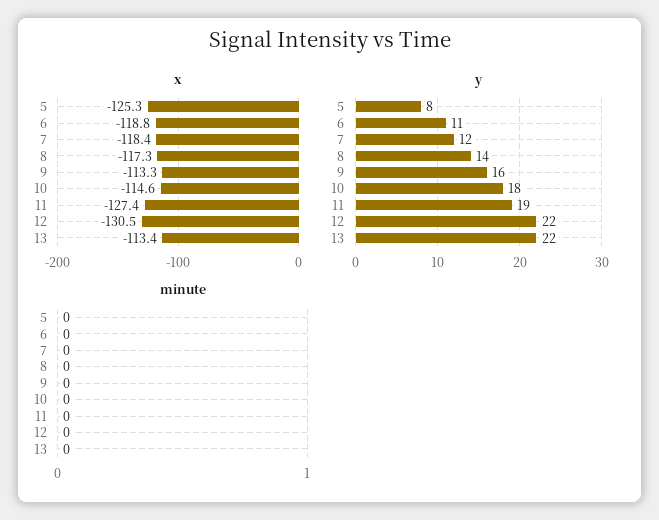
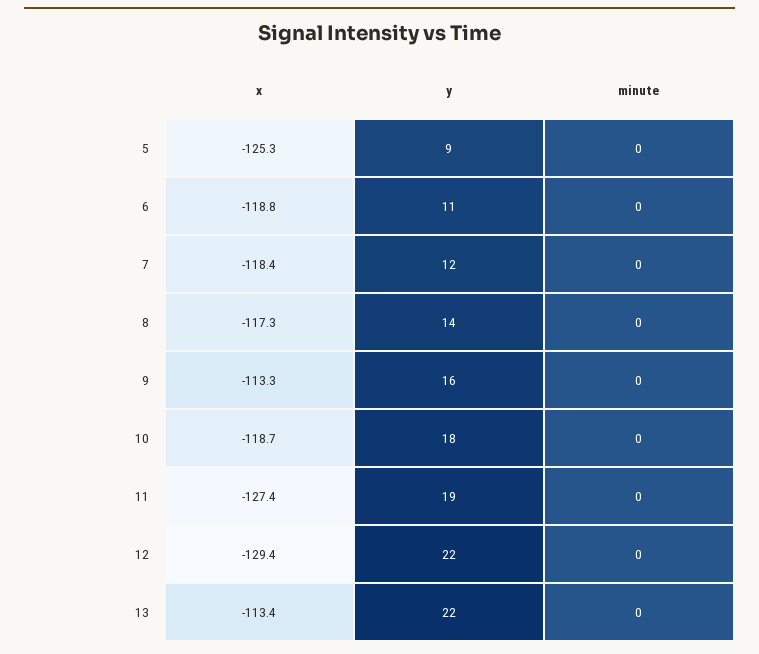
x, 10: -114.6 -> -118.7
x, 12: -130.5 -> -129.4
y, 5: 8 -> 9

